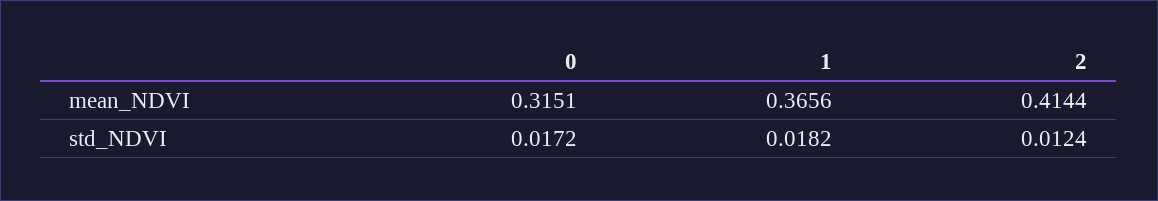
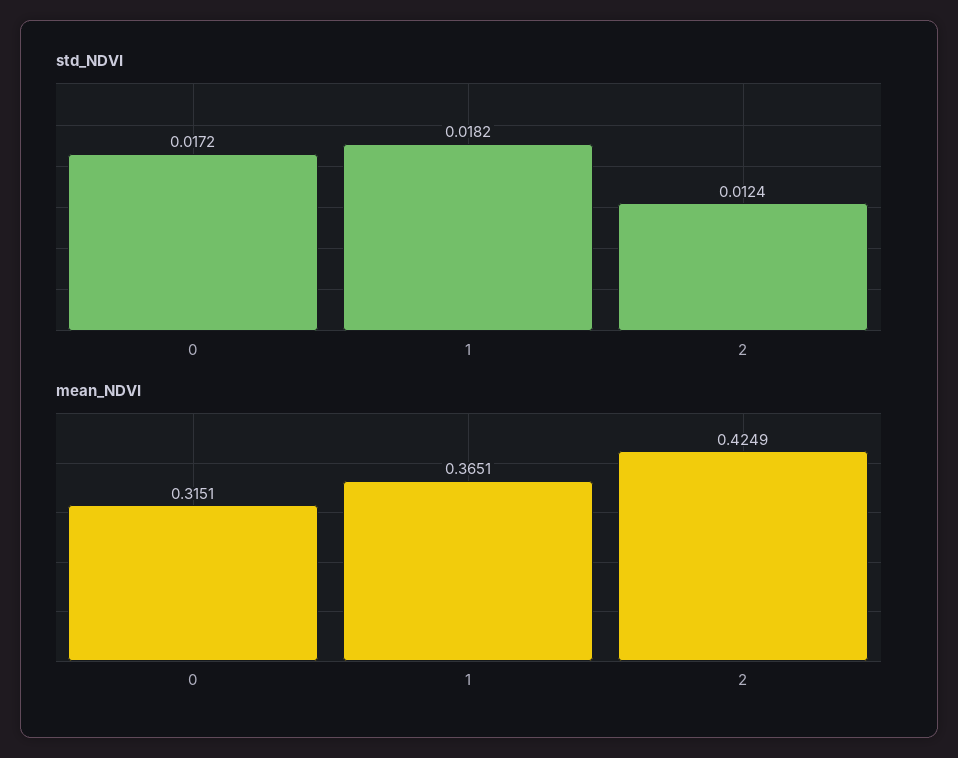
mean_NDVI, 1: 0.3656 -> 0.3651
mean_NDVI, 2: 0.4144 -> 0.4249

